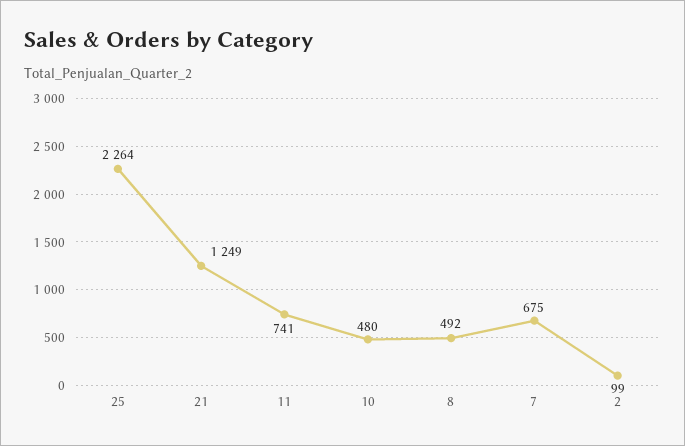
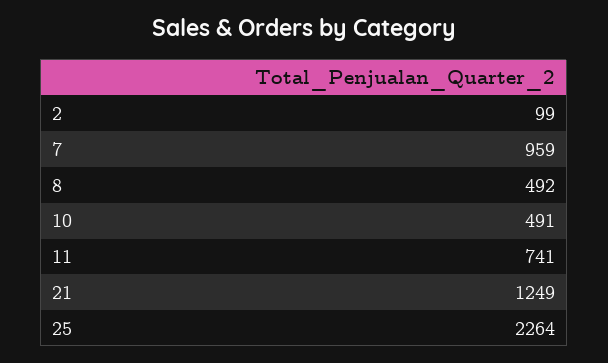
10: 480 -> 491
7: 675 -> 959

